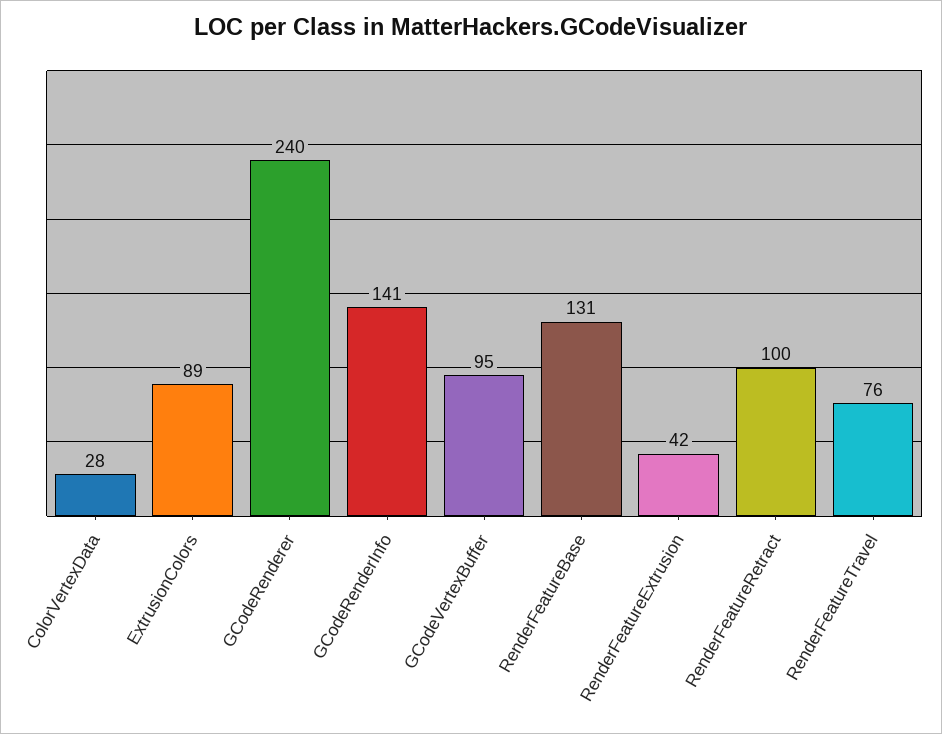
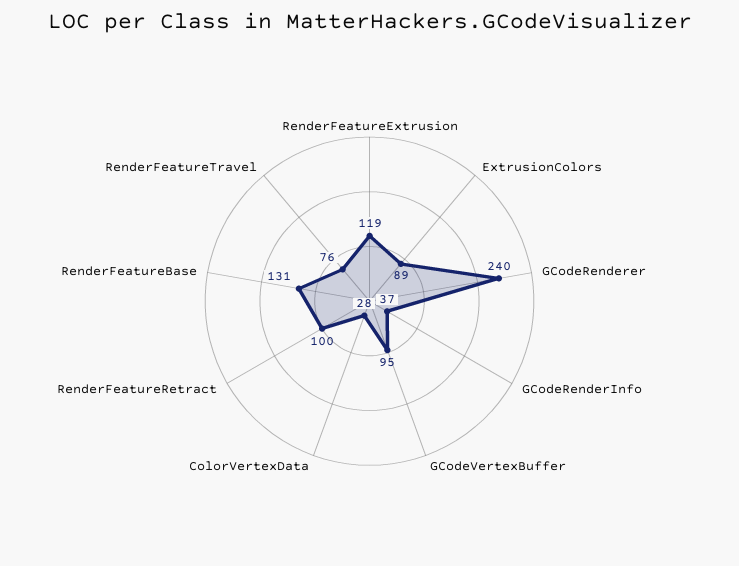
GCodeRenderInfo: 141 -> 37
RenderFeatureExtrusion: 42 -> 119

